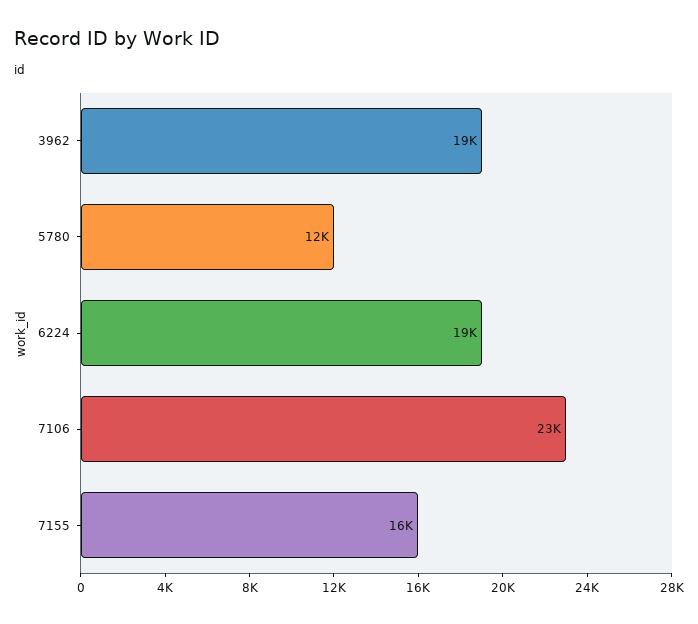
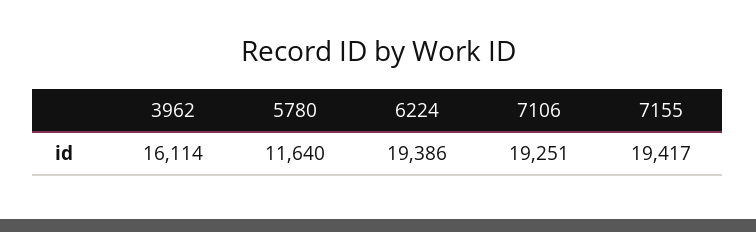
3962: 19000 -> 16114
7106: 23000 -> 19251
7155: 16000 -> 19417

